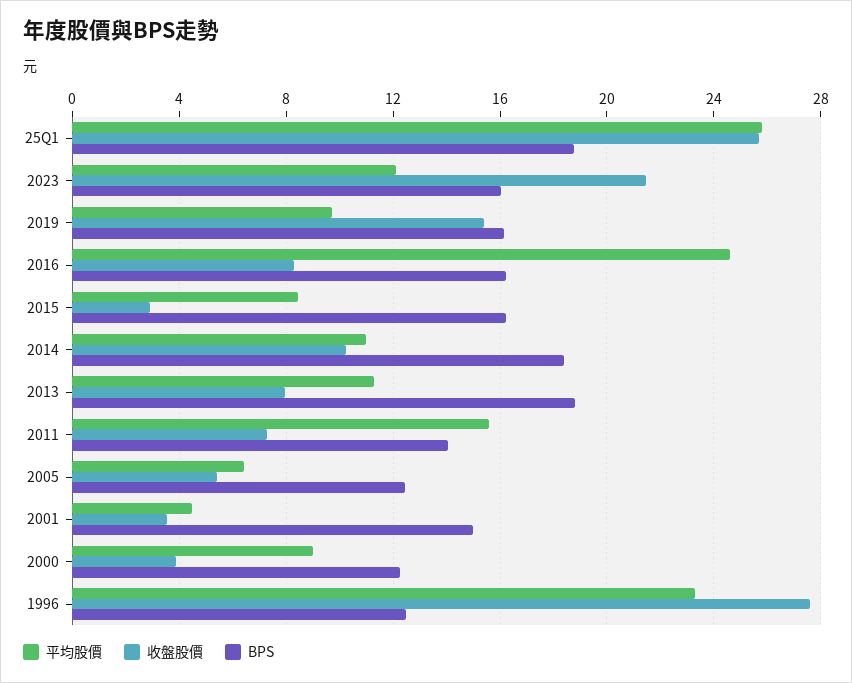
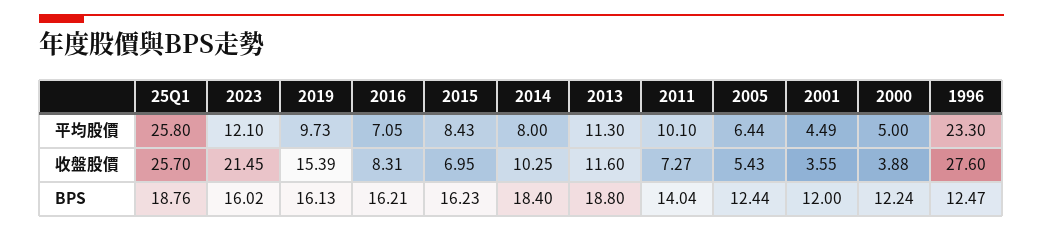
平均股價, 2016: 24.5 -> 7.05
收盤股價, 2015: 3 -> 6.95
平均股價, 2014: 11 -> 8
收盤股價, 2013: 8 -> 11.6
平均股價, 2011: 15.5 -> 10.1
BPS, 2001: 15 -> 12
平均股價, 2000: 9 -> 5

